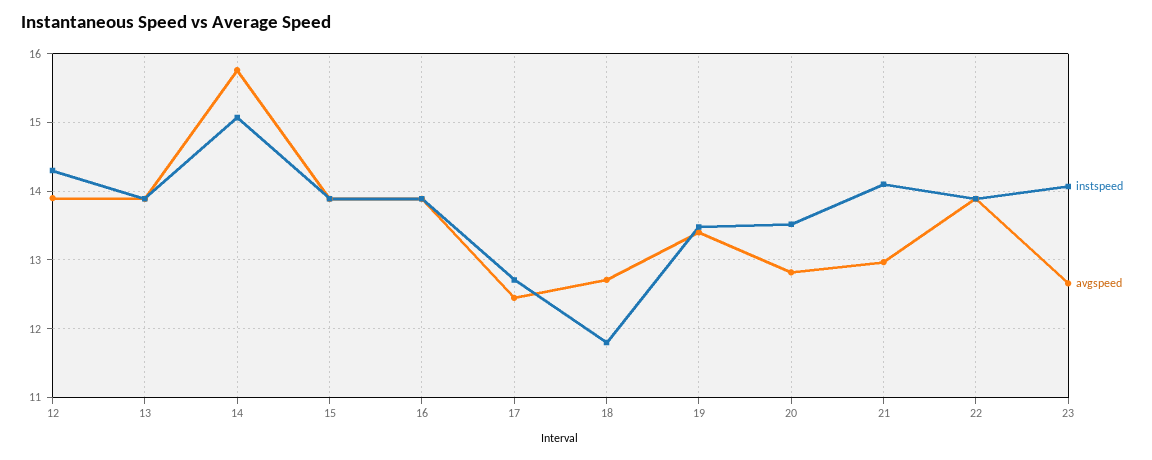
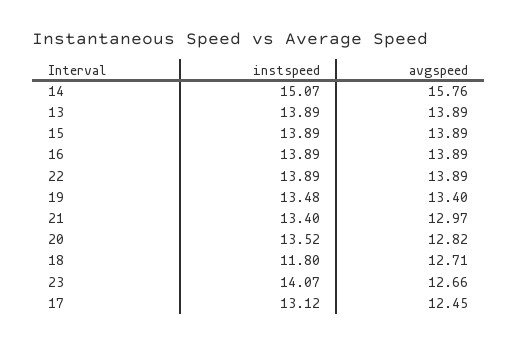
instspeed, 12: 14.3 -> none
avgspeed, 12: 13.9 -> none
instspeed, 17: 12.7 -> 13.12
instspeed, 21: 14.1 -> 13.4

